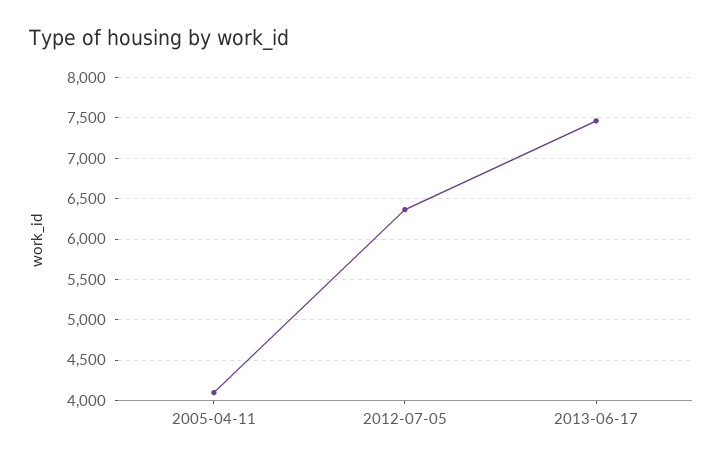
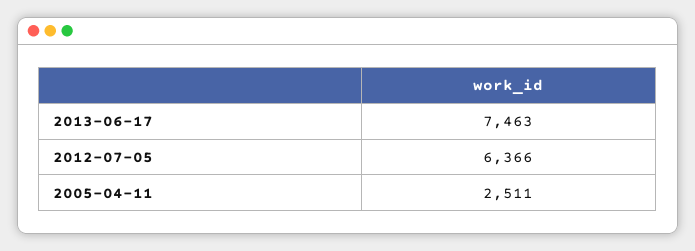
2005-04-11: 4100 -> 2511

